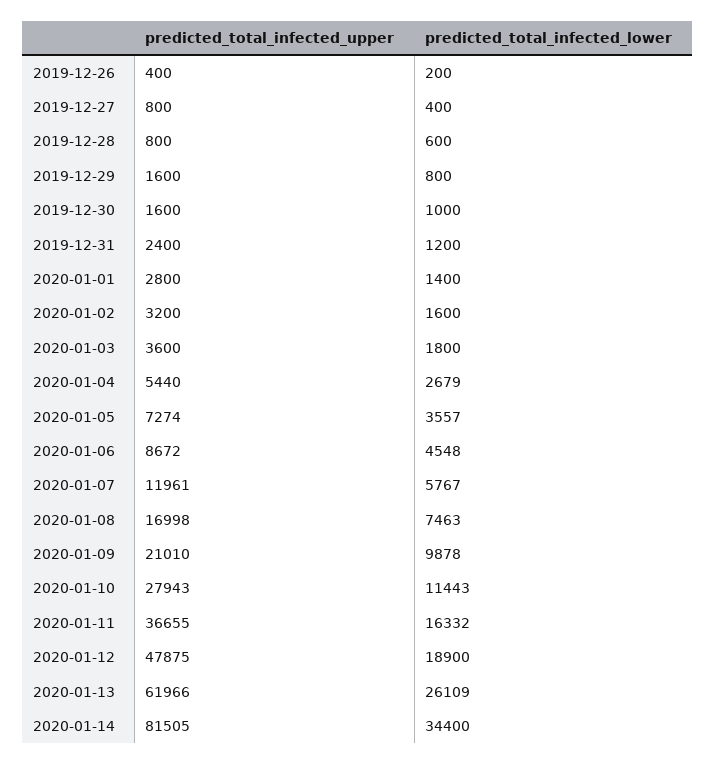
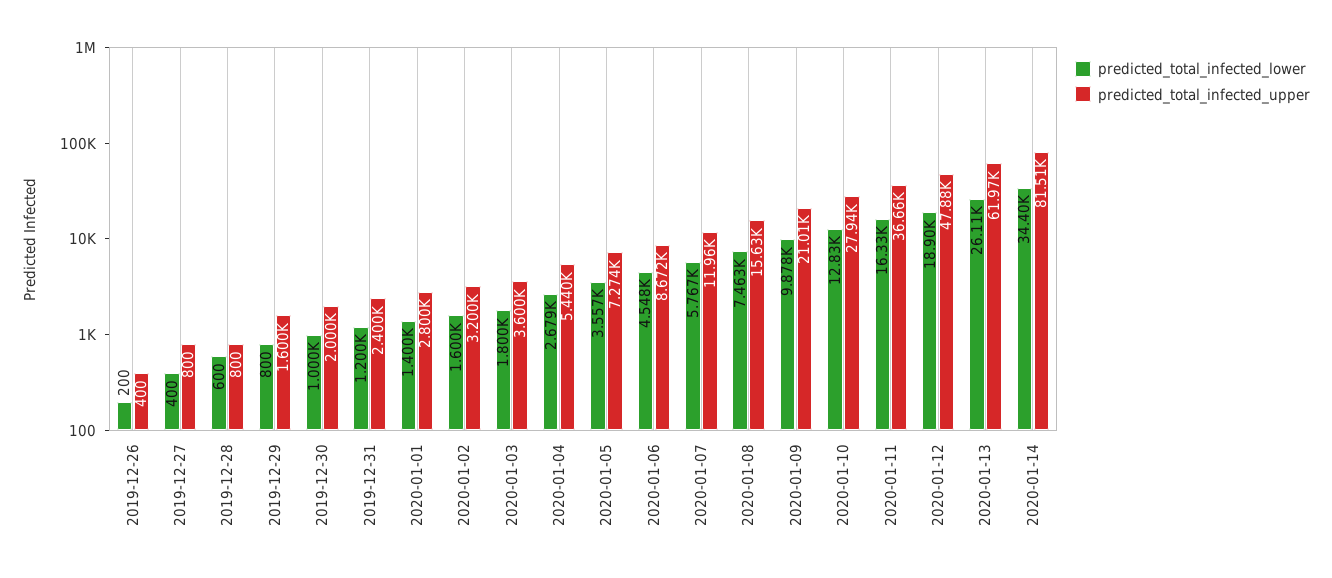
predicted_total_infected_upper, 2019-12-30: 1600 -> 2000
predicted_total_infected_upper, 2020-01-08: 16998 -> 15630
predicted_total_infected_lower, 2020-01-10: 11443 -> 12830

